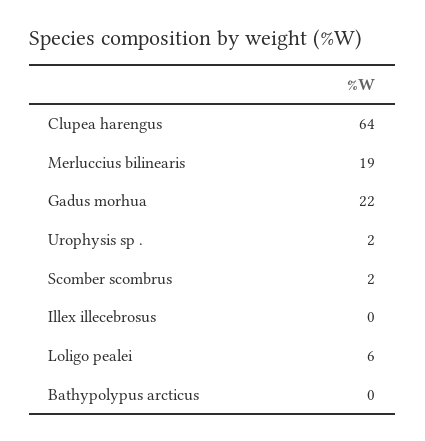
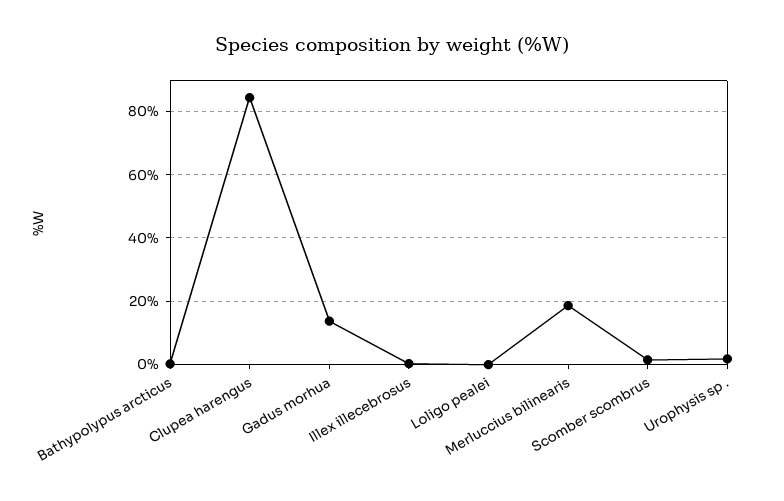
Clupea harengus: 64 -> 84
Gadus morhua: 22 -> 14
Loligo pealei: 6 -> 0

